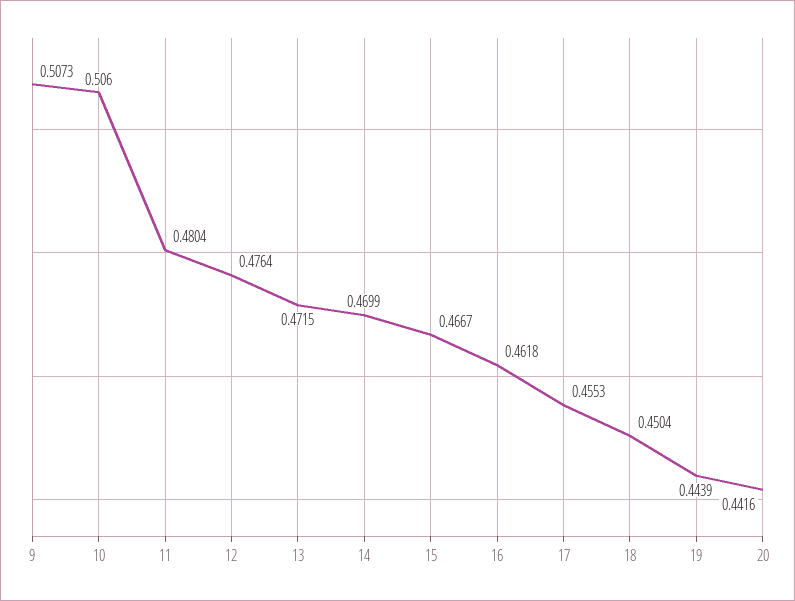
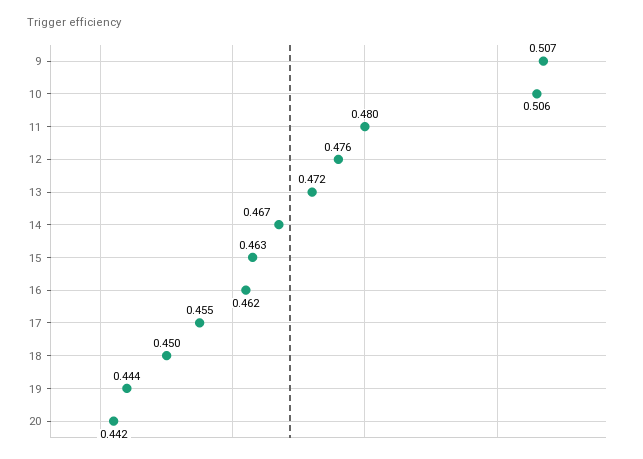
14: 0.4699 -> 0.467
15: 0.4667 -> 0.463

